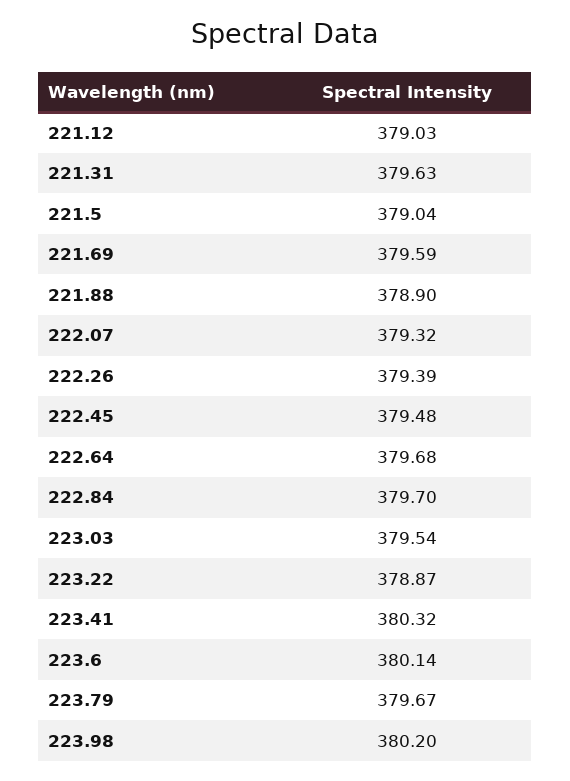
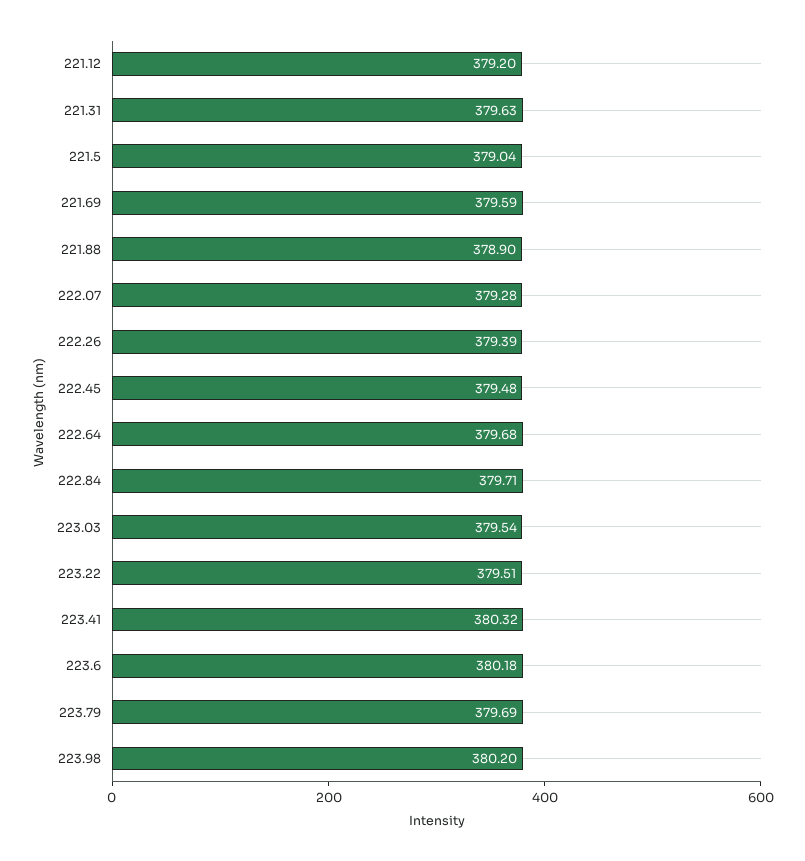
221.12: 379.03 -> 379.2
222.07: 379.32 -> 379.28
222.84: 379.7 -> 379.71
223.22: 378.87 -> 379.51
223.6: 380.14 -> 380.18
223.79: 379.67 -> 379.69

